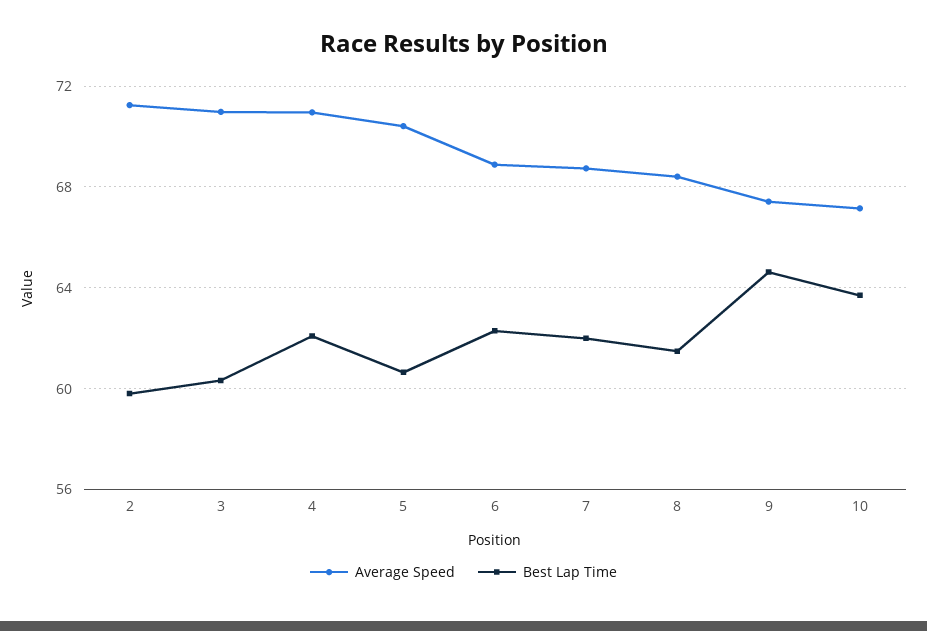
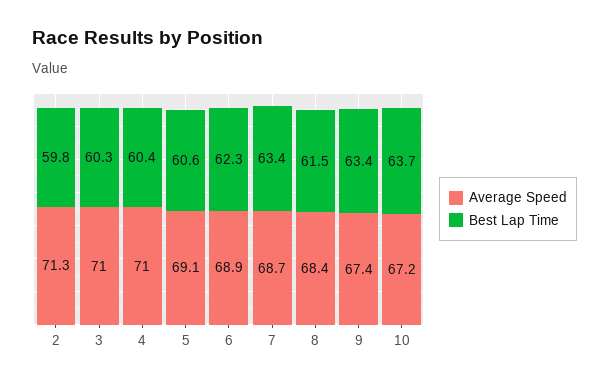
Best Lap Time, 4: 62 -> 60.4
Average Speed, 5: 70.5 -> 69.1
Best Lap Time, 7: 62 -> 63.4
Best Lap Time, 9: 64.5 -> 63.4

